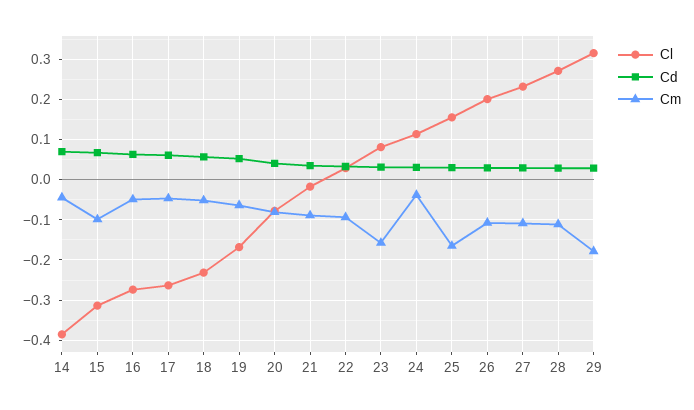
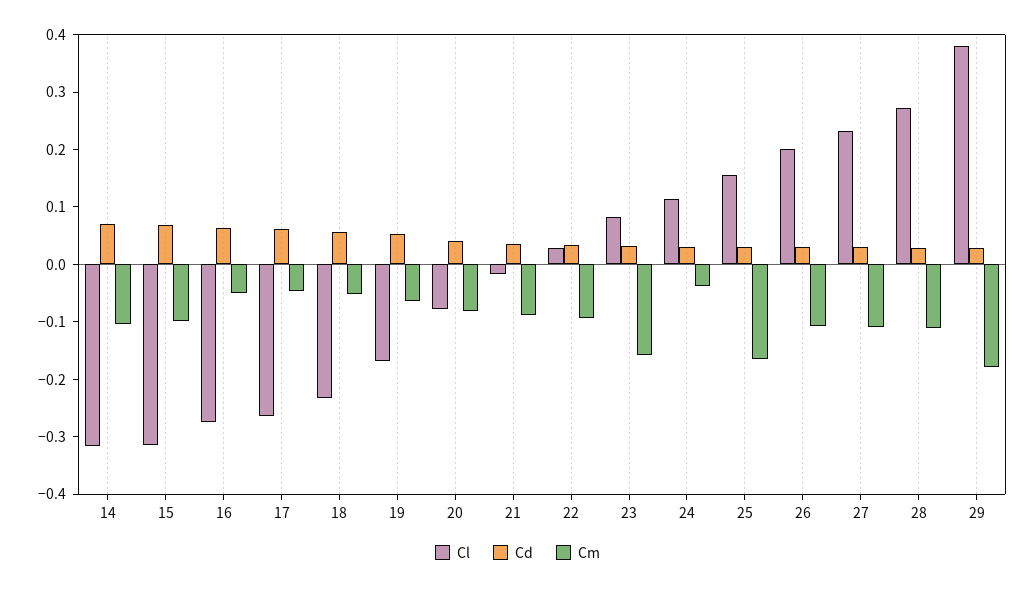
Cl, 14: -0.38 -> -0.32
Cm, 14: -0.04 -> -0.1
Cl, 29: 0.32 -> 0.38

